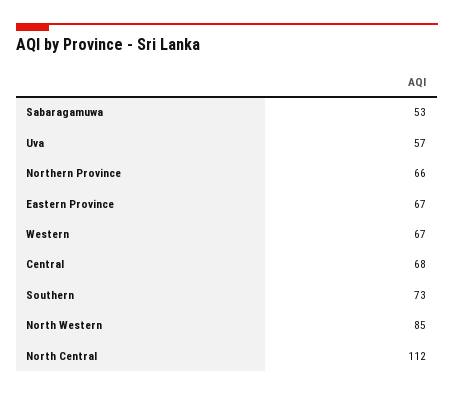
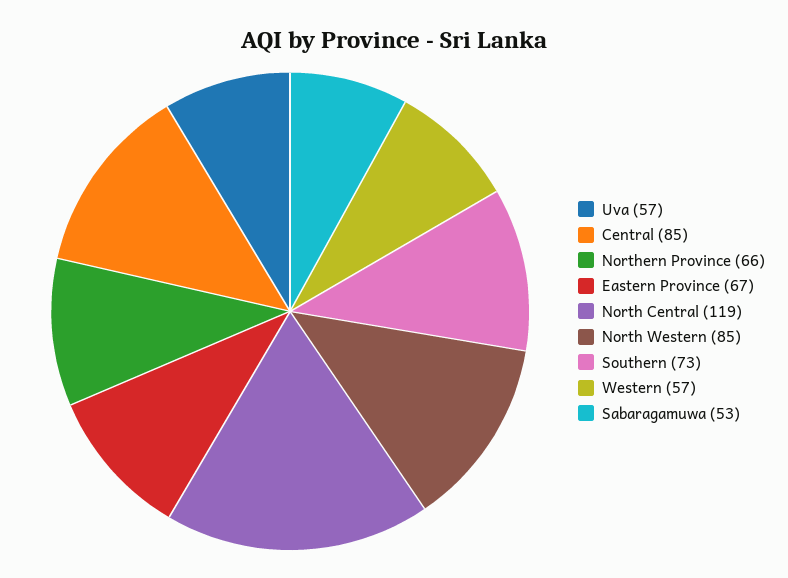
Western: 67 -> 57
Central: 68 -> 85
North Central: 112 -> 119

